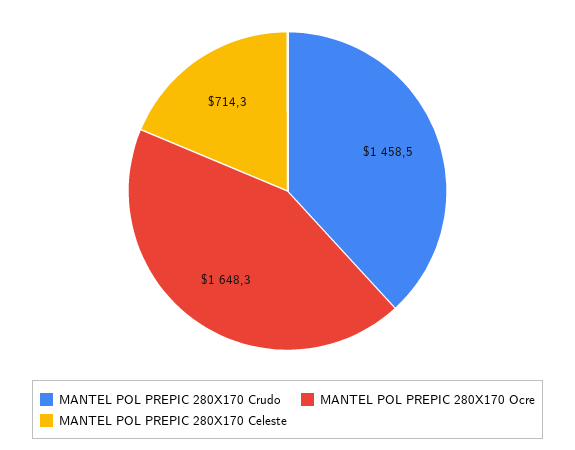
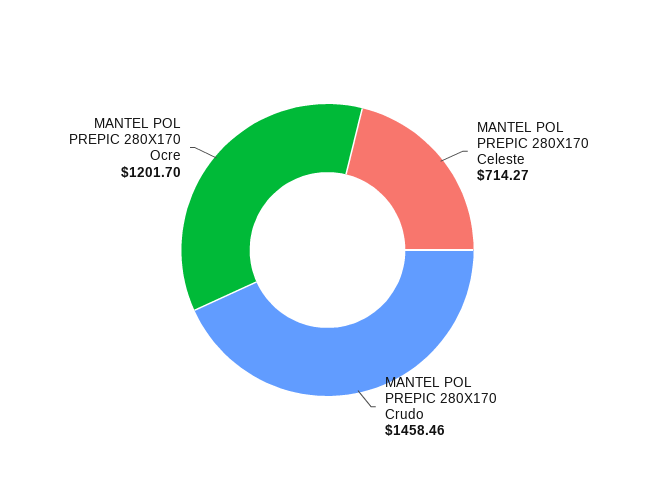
MANTEL POL PREPIC 280X170 Ocre: 1648.3 -> 1201.7

